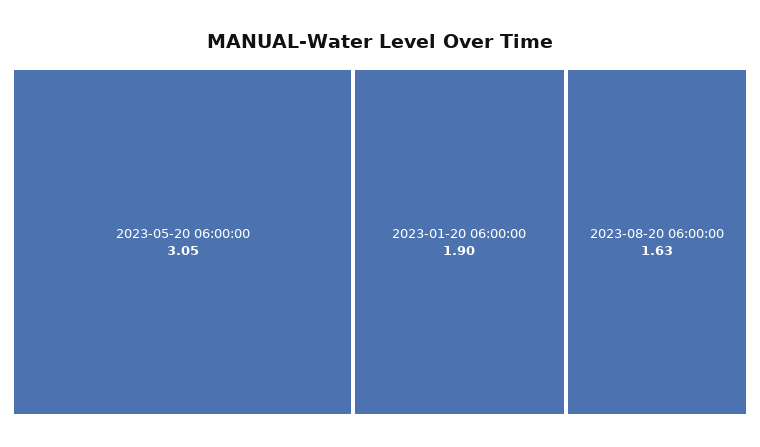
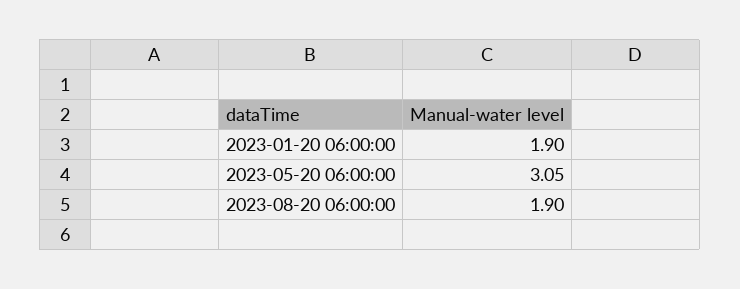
2023-08-20 06:00:00: 1.63 -> 1.9

